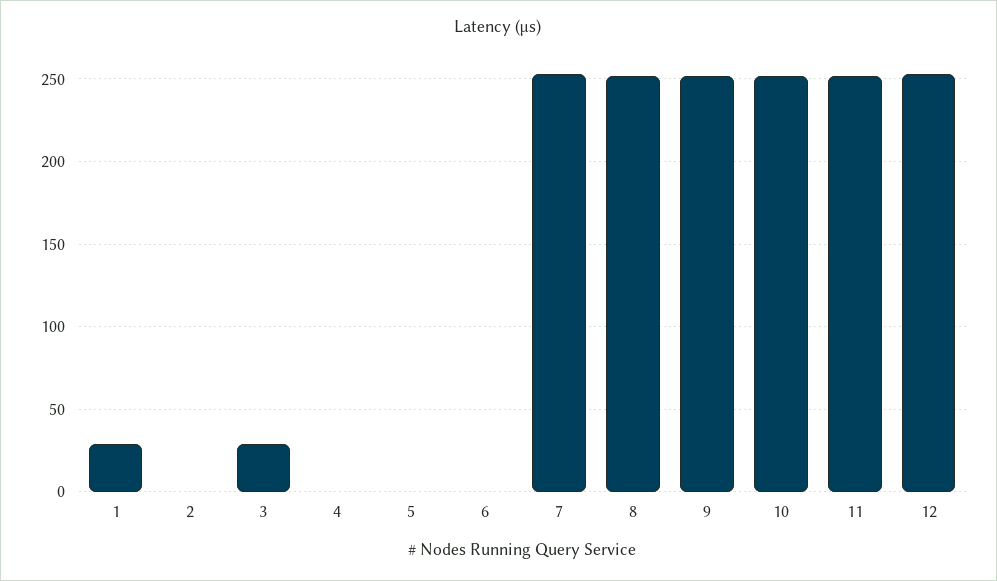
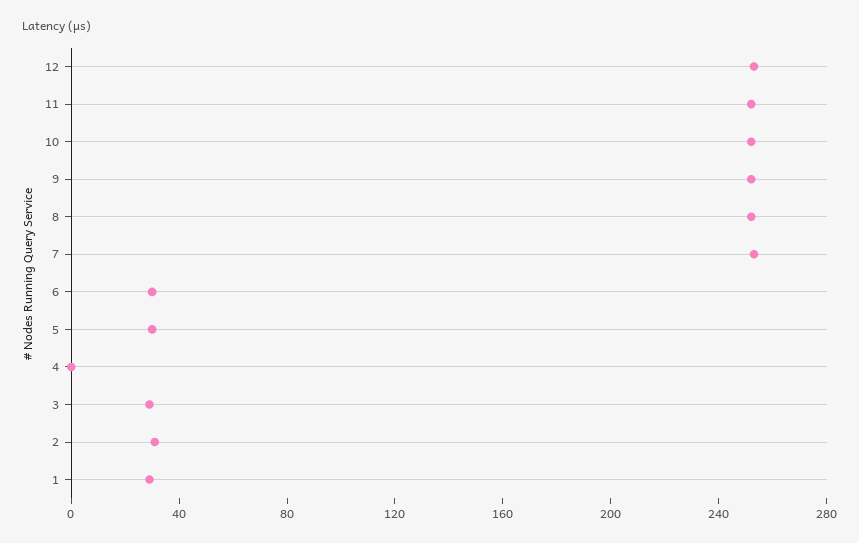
2: 0 -> 30
5: 0 -> 30
6: 0 -> 30

